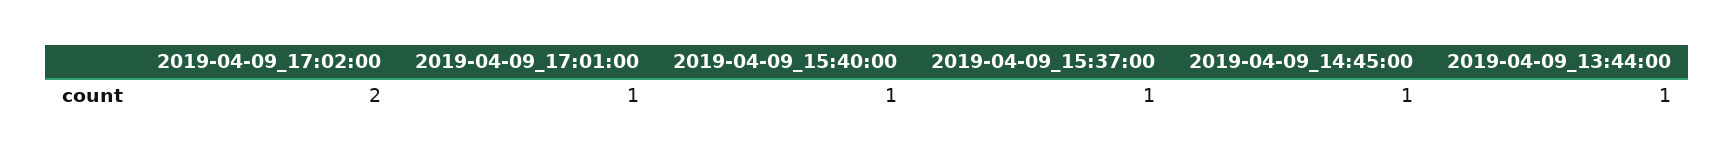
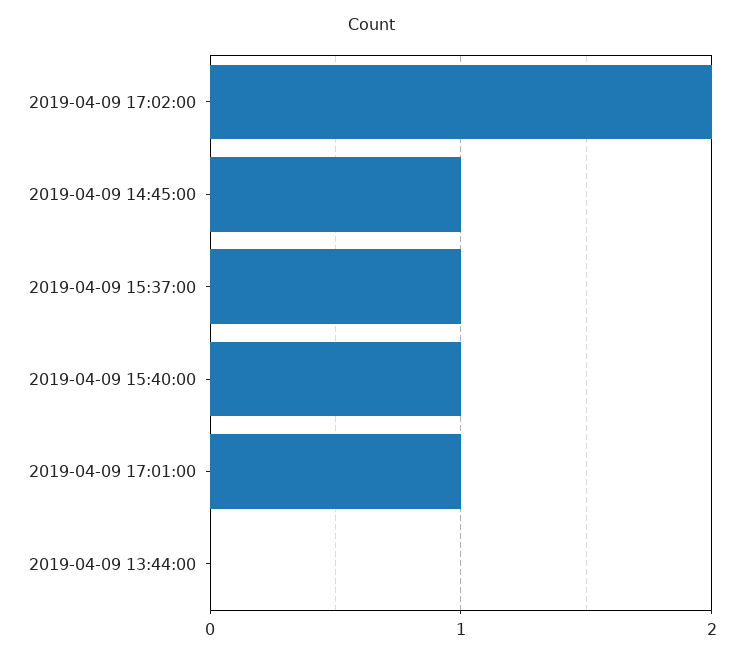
2019-04-09_13:44:00: 1 -> 0

